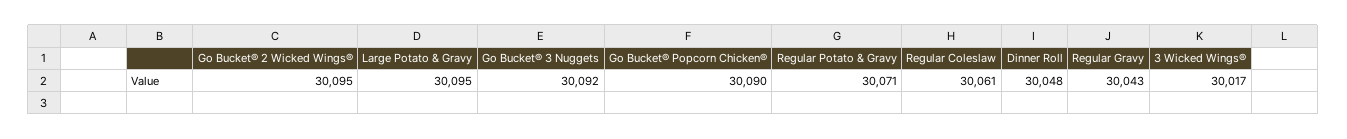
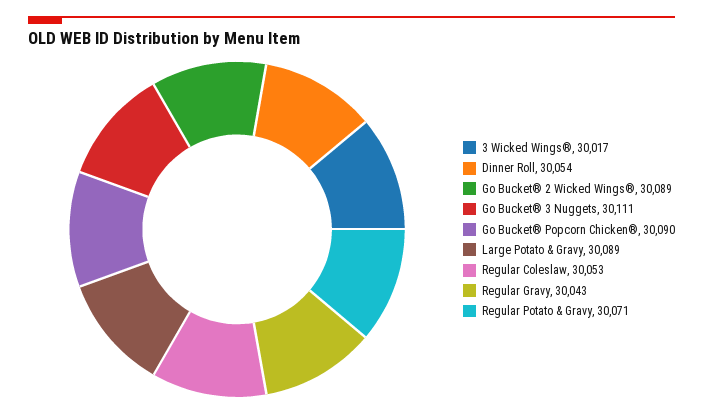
Go Bucket® 2 Wicked Wings®: 30095 -> 30089
Large Potato & Gravy: 30095 -> 30089
Go Bucket® 3 Nuggets: 30092 -> 30111
Regular Coleslaw: 30061 -> 30053
Dinner Roll: 30048 -> 30054

